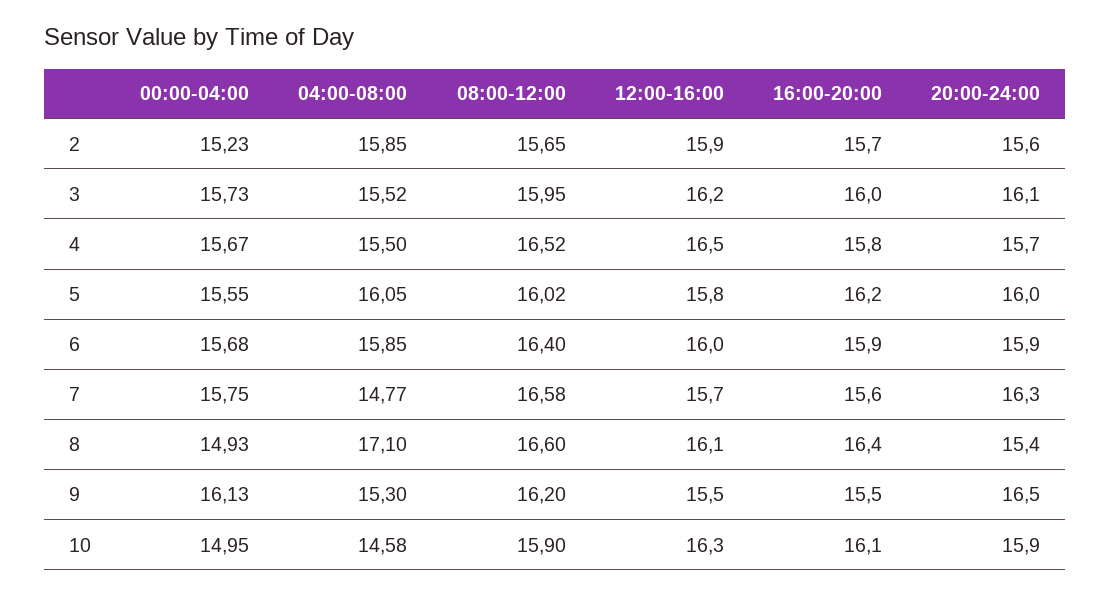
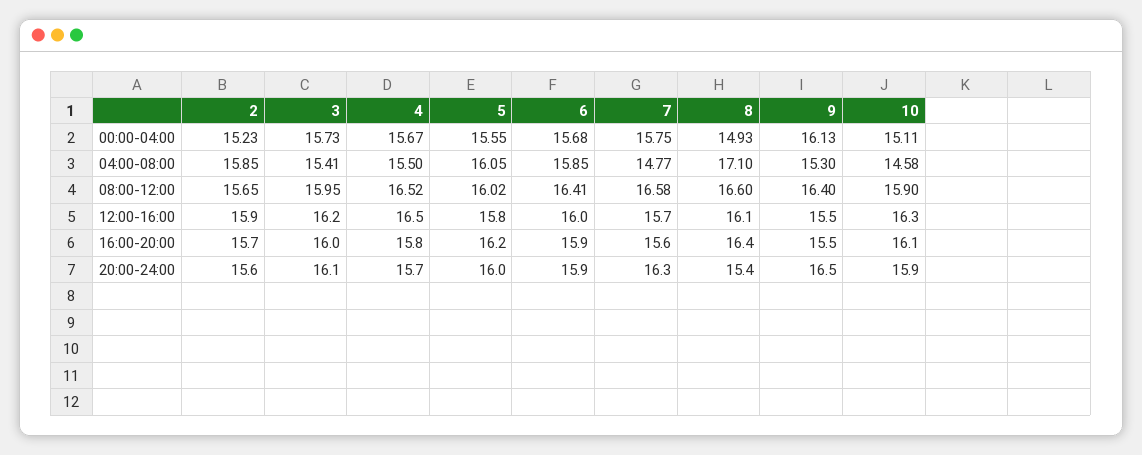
04:00-08:00, 3: 15.52 -> 15.41
08:00-12:00, 6: 16.4 -> 16.41
08:00-12:00, 9: 16.2 -> 16.4
00:00-04:00, 10: 14.95 -> 15.11

